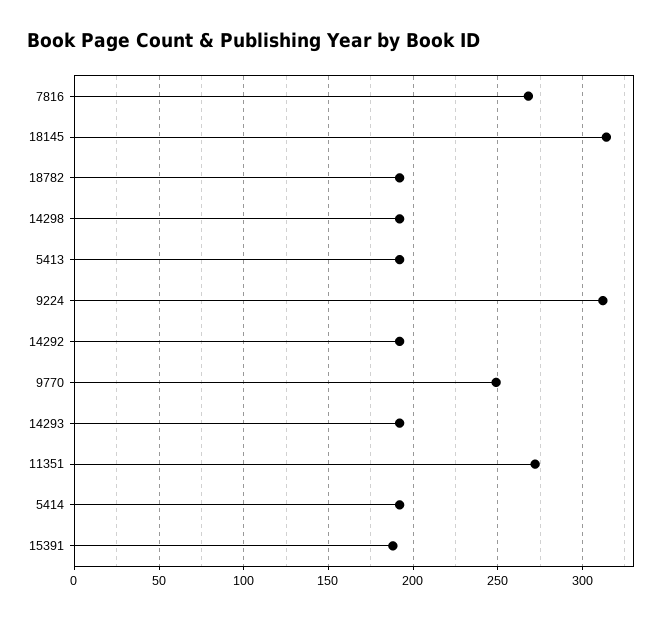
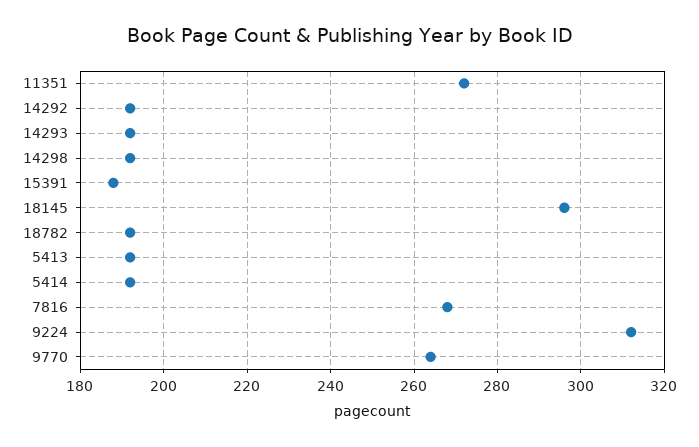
18145: 315 -> 295
9770: 250 -> 265

